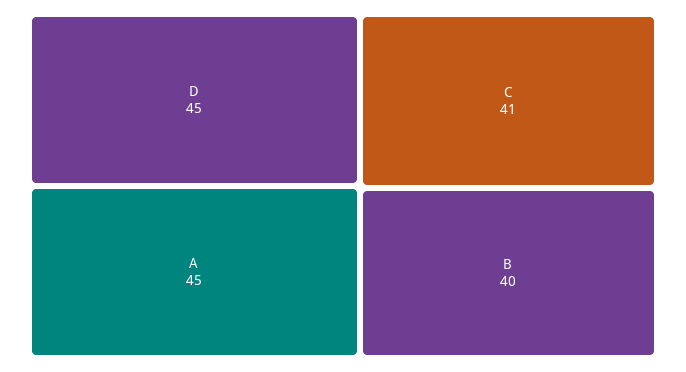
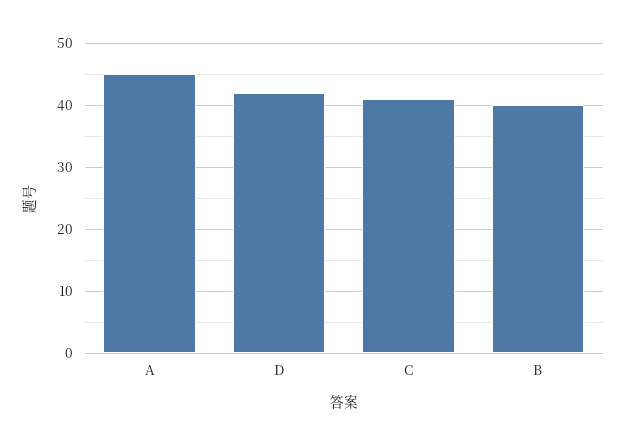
D: 45 -> 42

